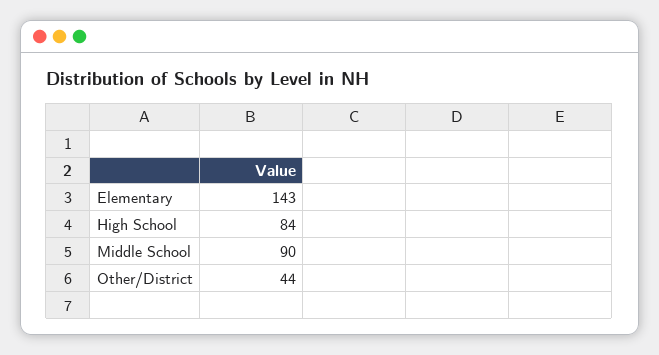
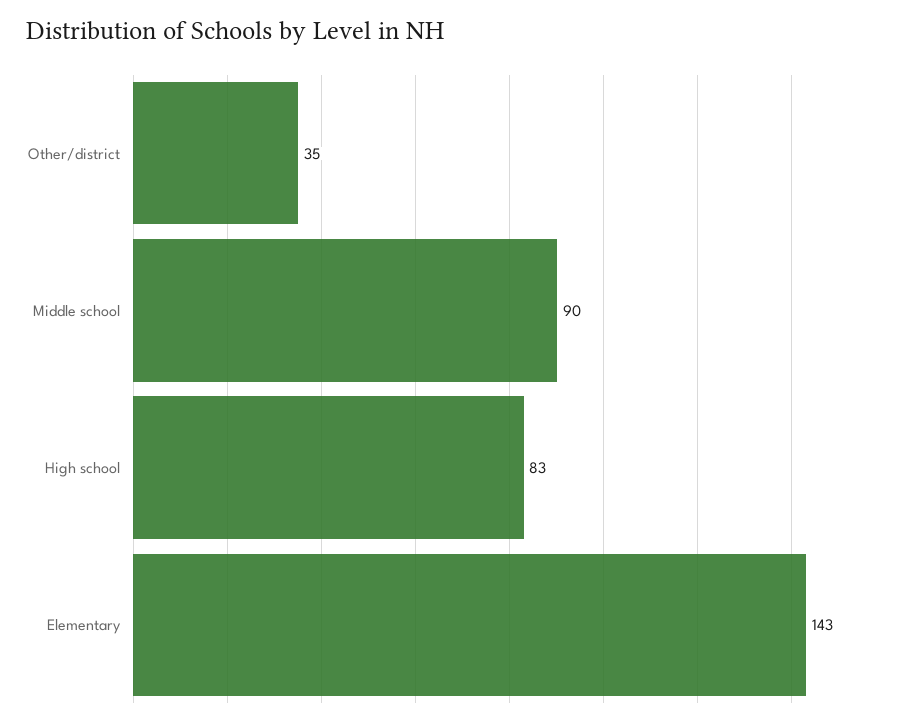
High School: 84 -> 83
Other/District: 44 -> 35

